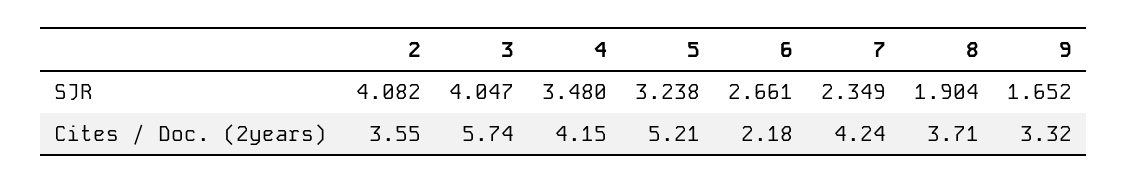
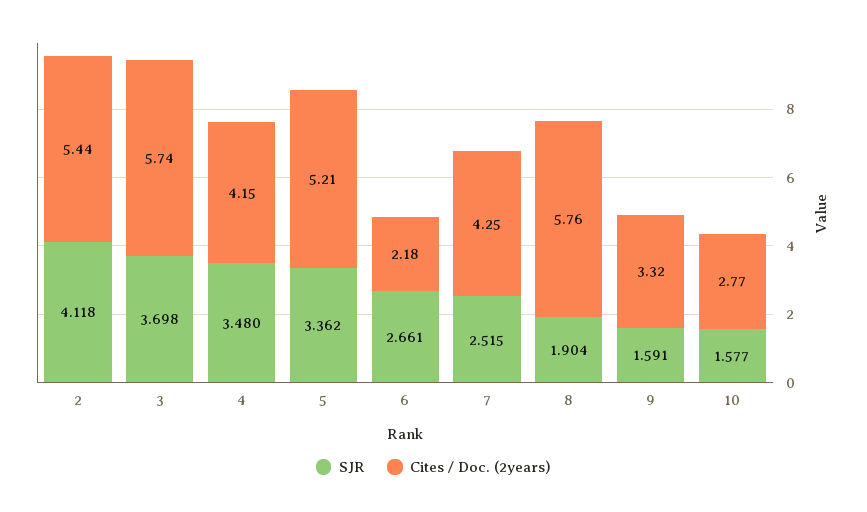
SJR, 2: 4.082 -> 4.118
SJR, 3: 4.047 -> 3.698
SJR, 5: 3.238 -> 3.362
SJR, 7: 2.349 -> 2.515
SJR, 9: 1.652 -> 1.591
Cites / Doc. (2years), 2: 3.55 -> 5.44
Cites / Doc. (2years), 7: 4.24 -> 4.25
Cites / Doc. (2years), 8: 3.71 -> 5.76
SJR, 10: none -> 1.577
Cites / Doc. (2years), 10: none -> 2.77

